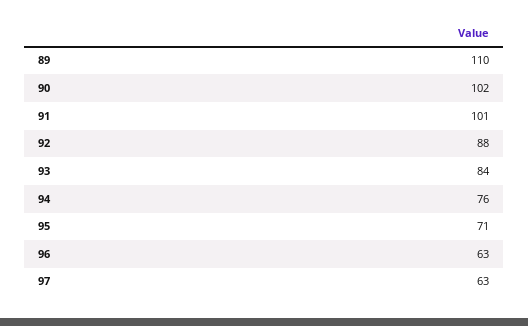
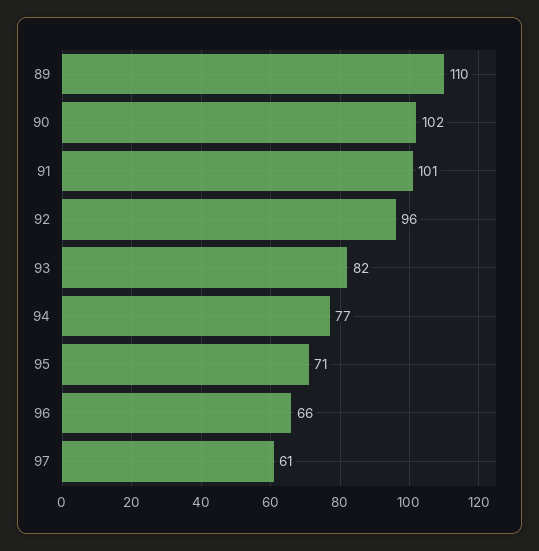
92: 88 -> 96
93: 84 -> 82
94: 76 -> 77
96: 63 -> 66
97: 63 -> 61

